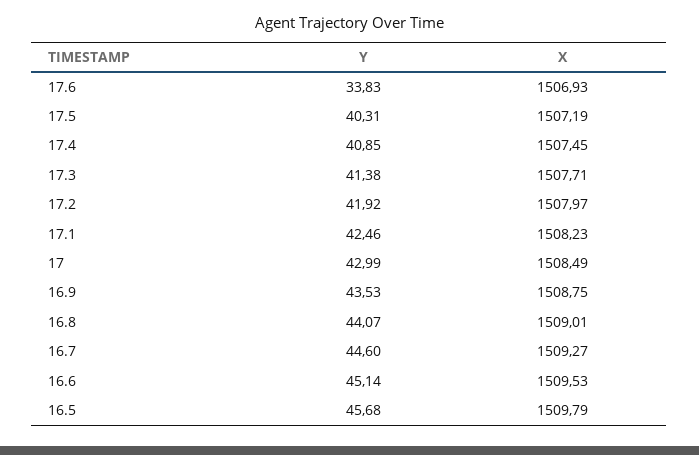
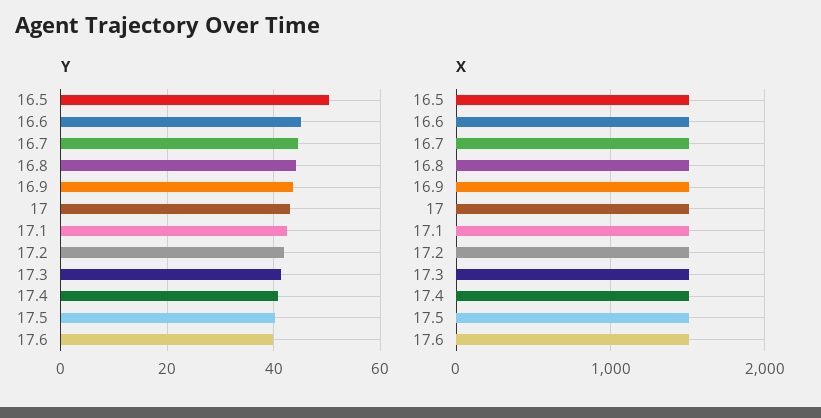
Y, 17.6: 33.83 -> 40
Y, 16.5: 45.68 -> 50

